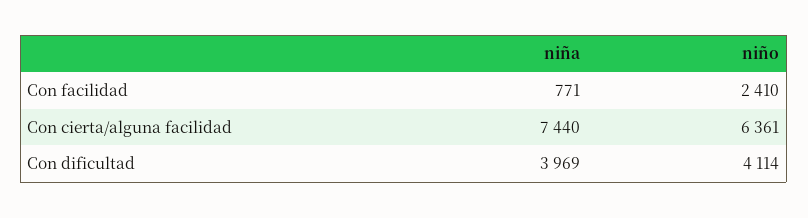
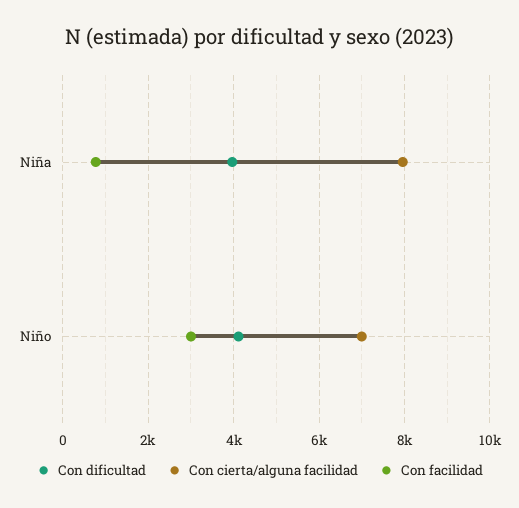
Con facilidad, niño: 2410 -> 3000
Con cierta/alguna facilidad, niña: 7440 -> 8000
Con cierta/alguna facilidad, niño: 6361 -> 7000

